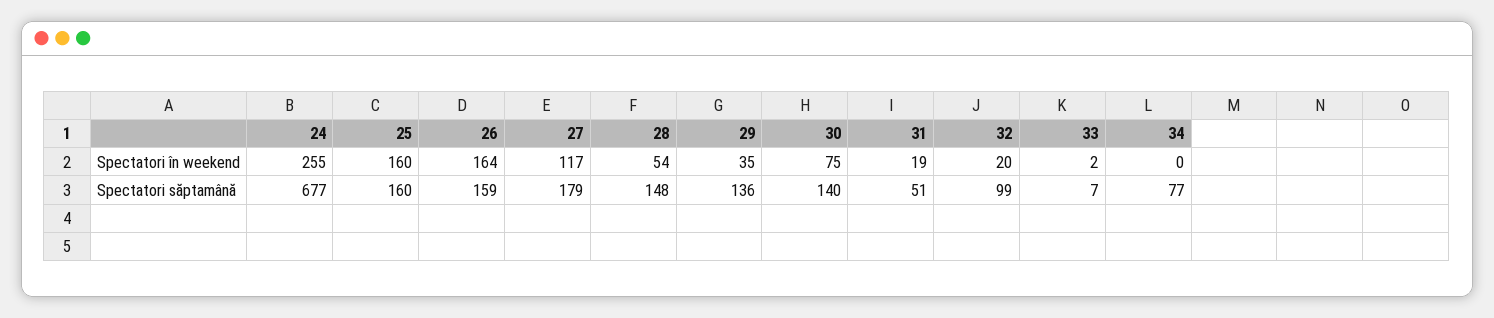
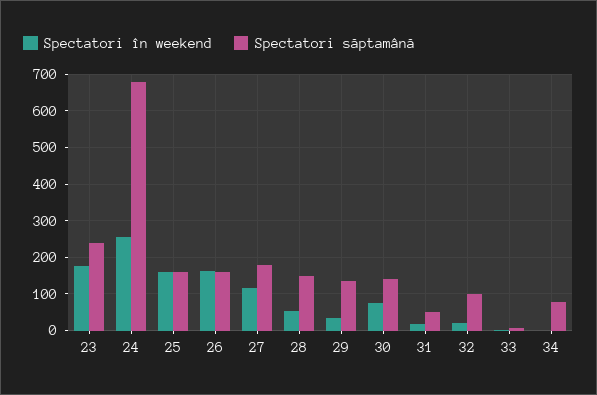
Spectatori în weekend, 23: none -> 180
Spectatori săptamână, 23: none -> 240

